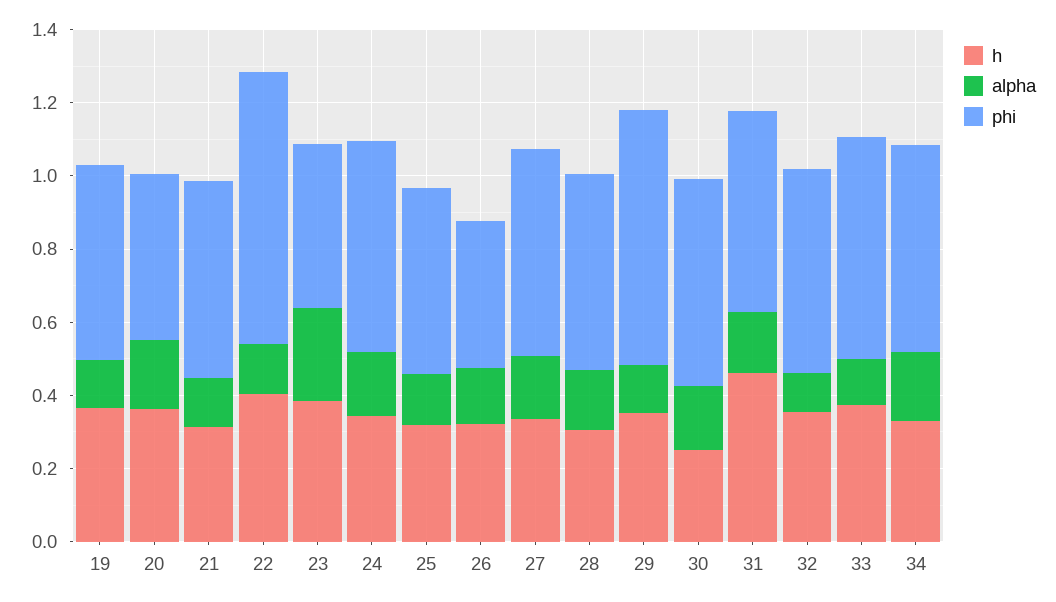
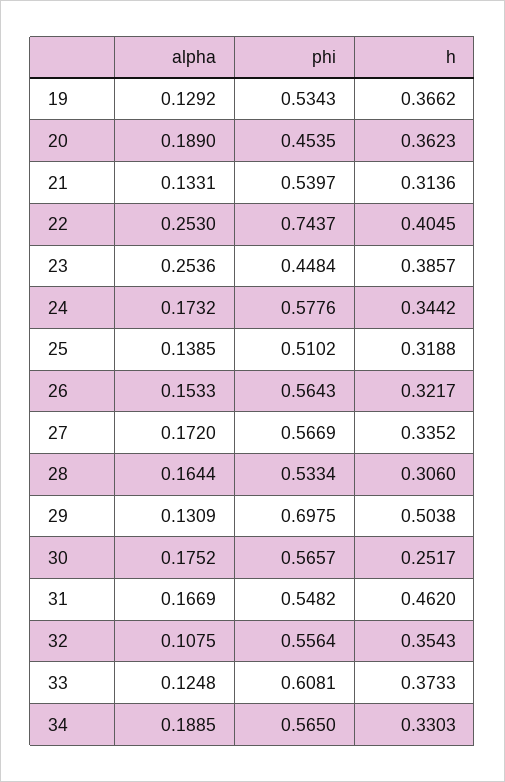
alpha, 22: 0.15 -> 0.253
phi, 26: 0.4 -> 0.5643
h, 29: 0.35 -> 0.5038

